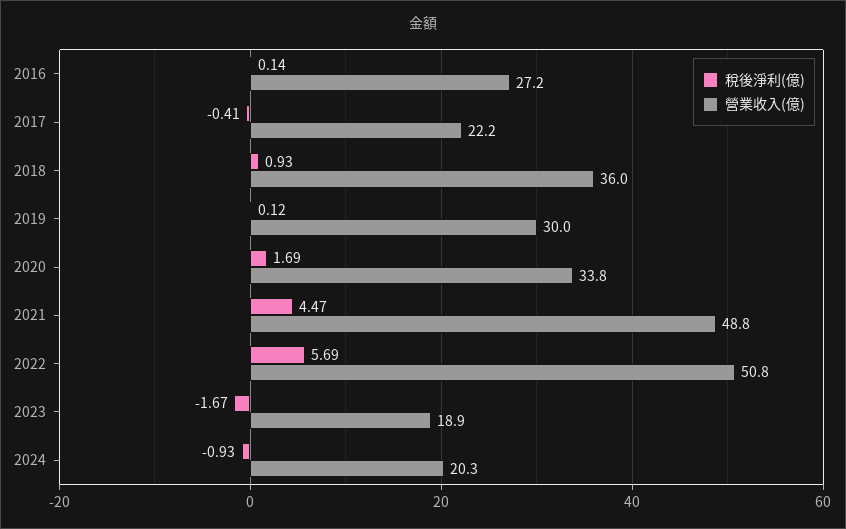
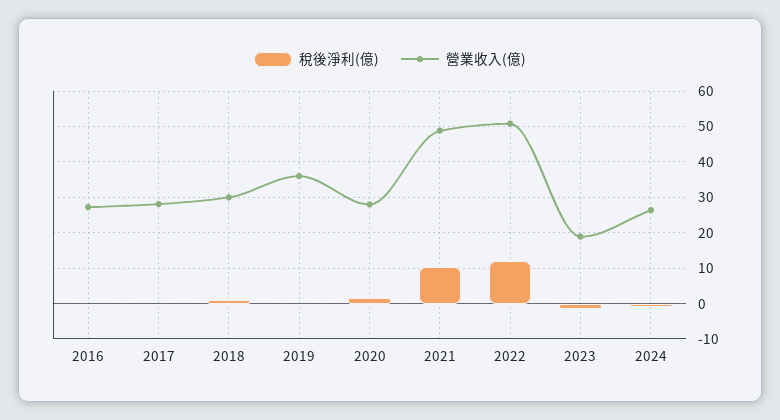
營業收入(億), 2017: 22.2 -> 28
營業收入(億), 2018: 36 -> 30
營業收入(億), 2019: 30 -> 36
營業收入(億), 2020: 33.8 -> 28
稅後淨利(億), 2021: 4.47 -> 10
稅後淨利(億), 2022: 5.69 -> 12
營業收入(億), 2024: 20.3 -> 26

